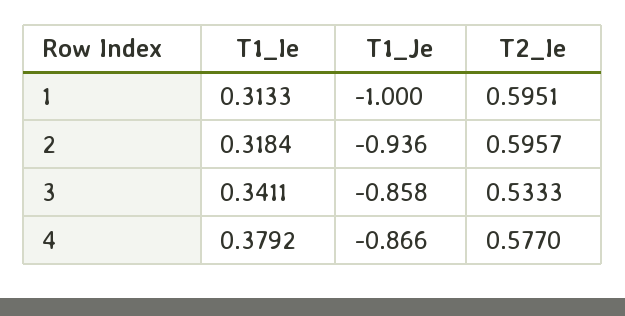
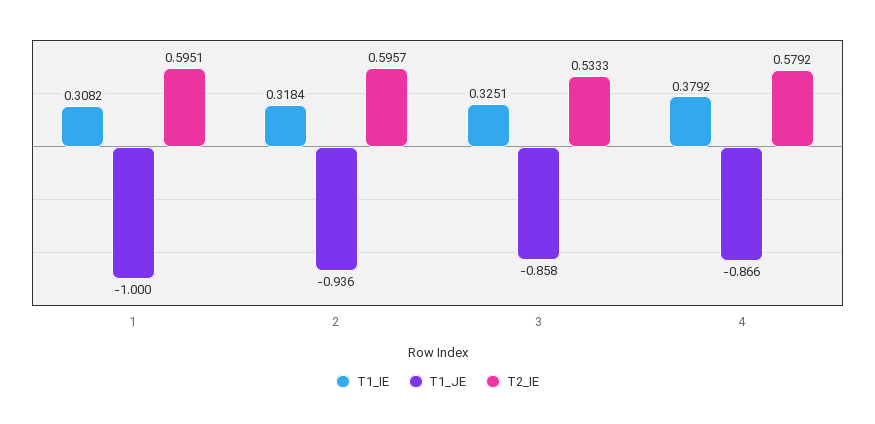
T1_Ie, 1: 0.3133 -> 0.3082
T1_Ie, 3: 0.3411 -> 0.3251
T2_Ie, 4: 0.577 -> 0.5792

